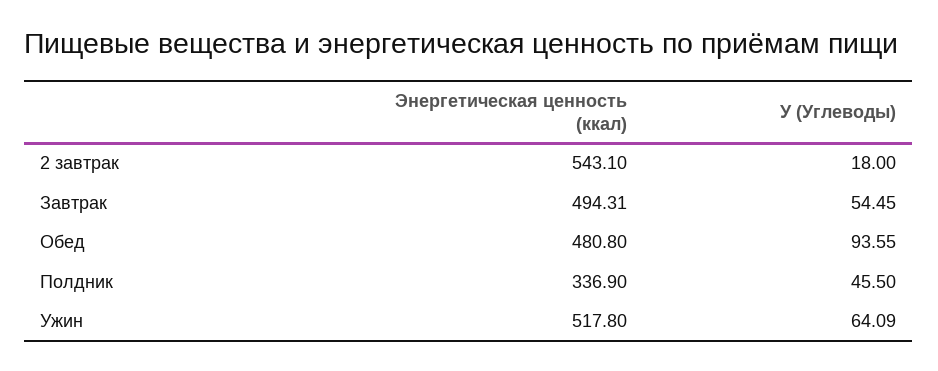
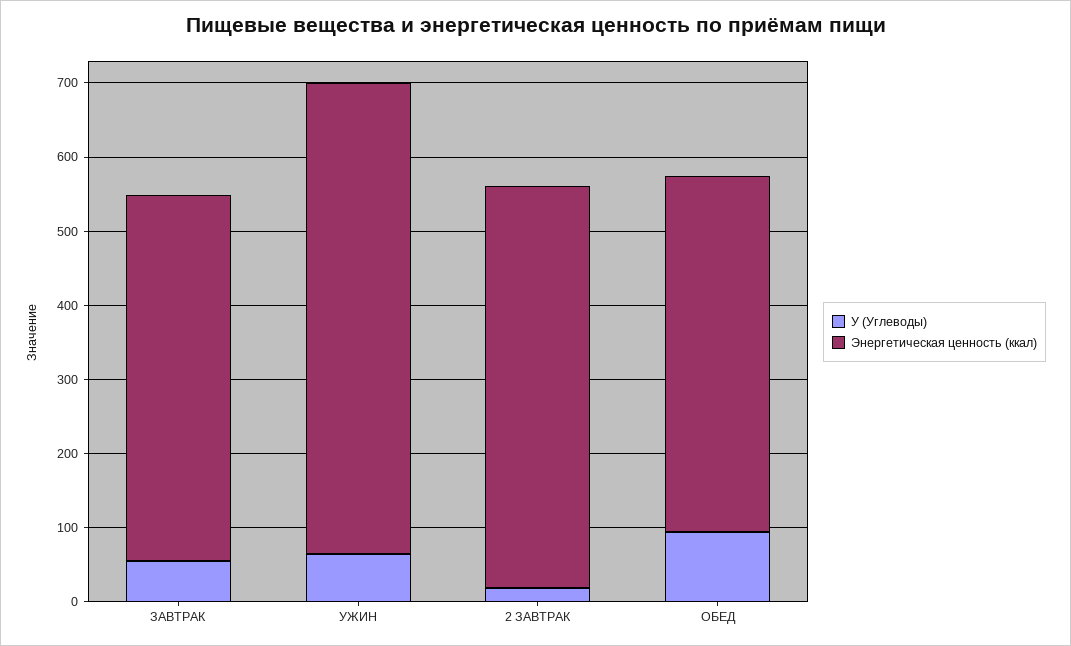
Энергетическая ценность (ккал), Полдник: 336.9 -> none
У (Углеводы), Полдник: 45.5 -> none
Энергетическая ценность (ккал), Ужин: 517.8 -> 640

